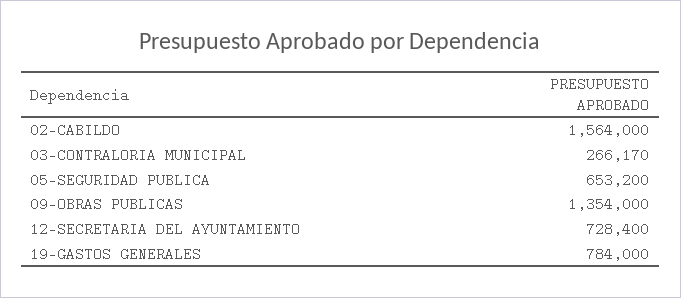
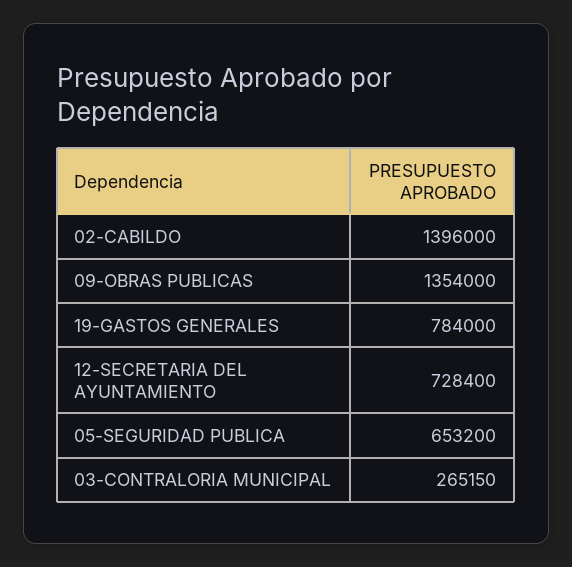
02-CABILDO: 1564000 -> 1396000
03-CONTRALORIA MUNICIPAL: 266170 -> 265150

